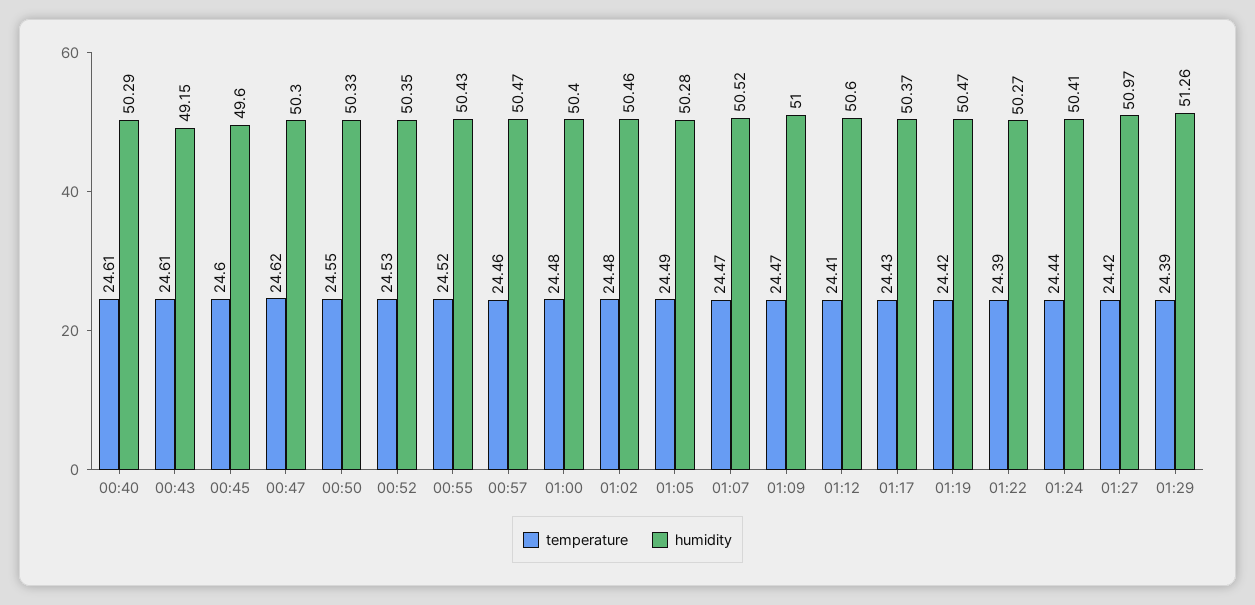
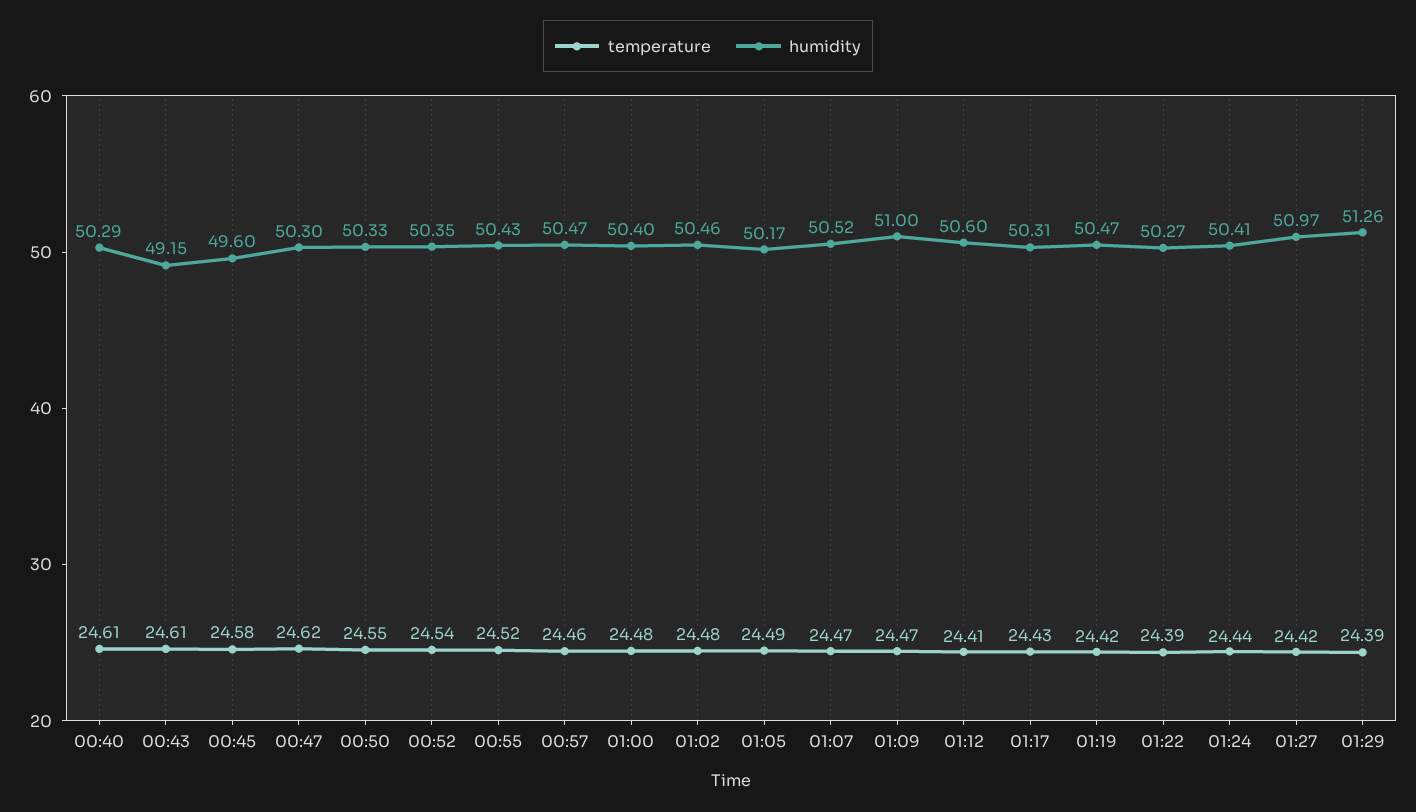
temperature, 00:45: 24.6 -> 24.58
temperature, 00:52: 24.53 -> 24.54
humidity, 01:05: 50.28 -> 50.17
humidity, 01:17: 50.37 -> 50.31

